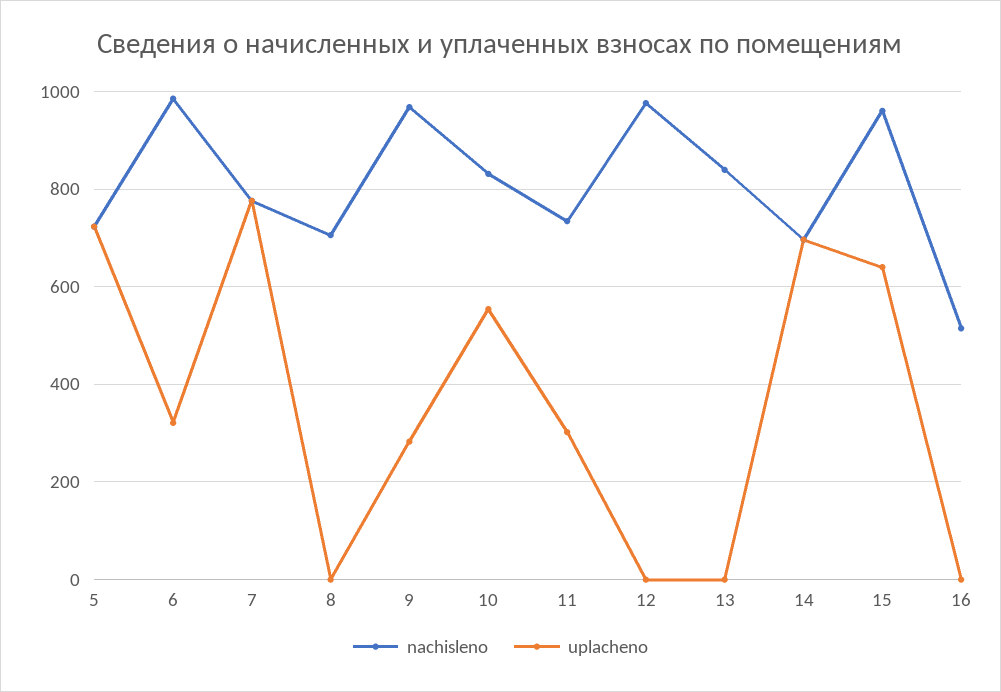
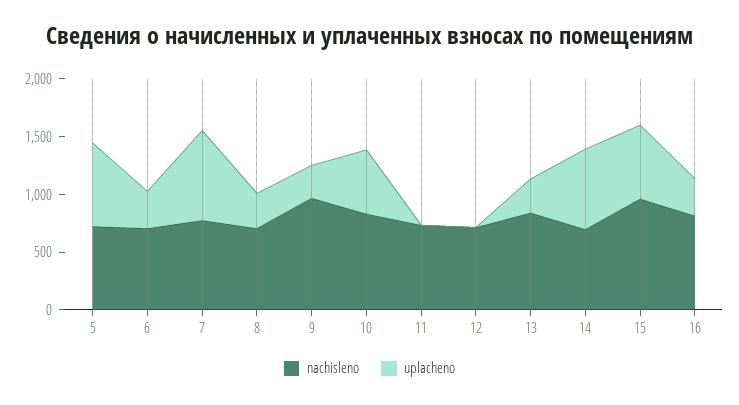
nachisleno, 6: 980 -> 700
uplacheno, 8: 0 -> 300
uplacheno, 11: 300 -> 0
nachisleno, 12: 980 -> 700
uplacheno, 13: 0 -> 300
nachisleno, 16: 520 -> 800
uplacheno, 16: 0 -> 300

